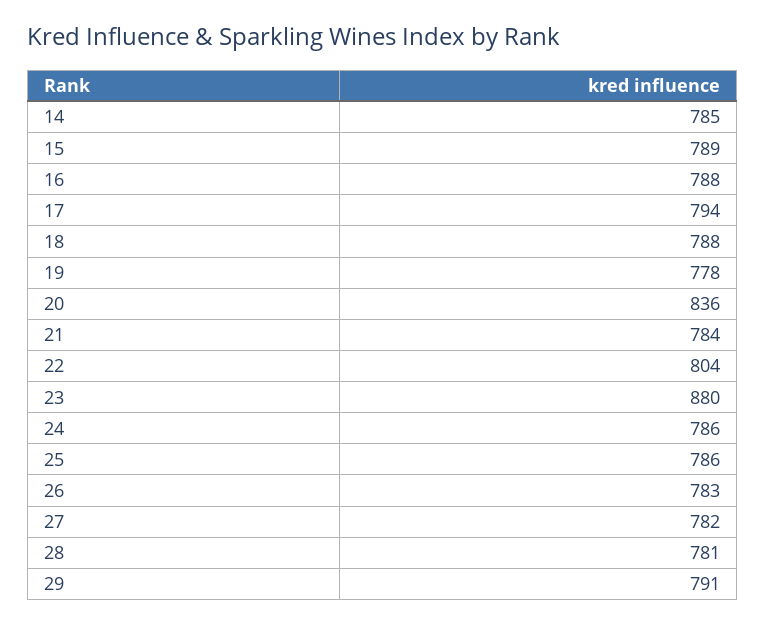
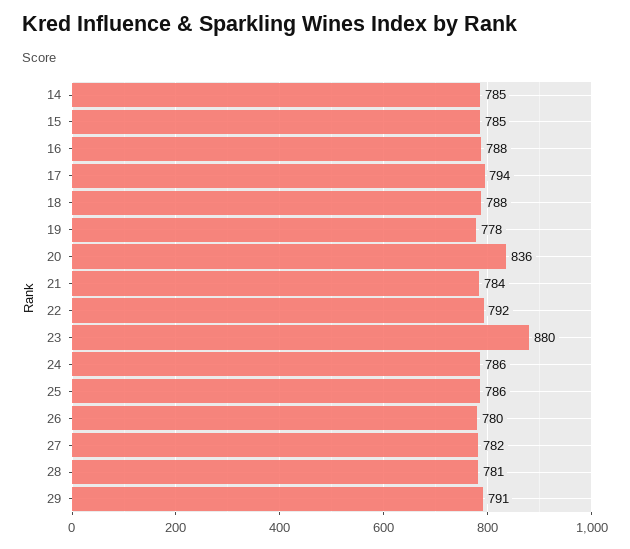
15: 789 -> 785
22: 804 -> 792
26: 783 -> 780

